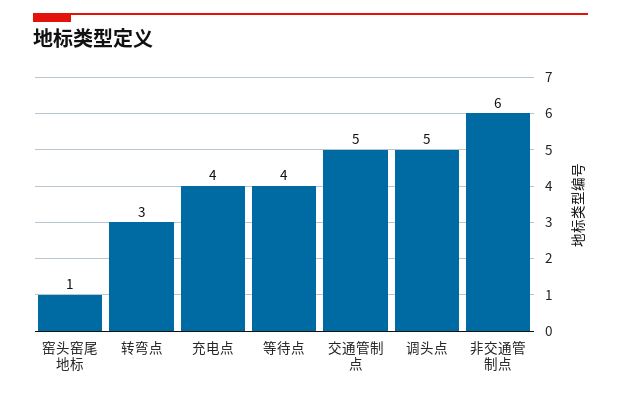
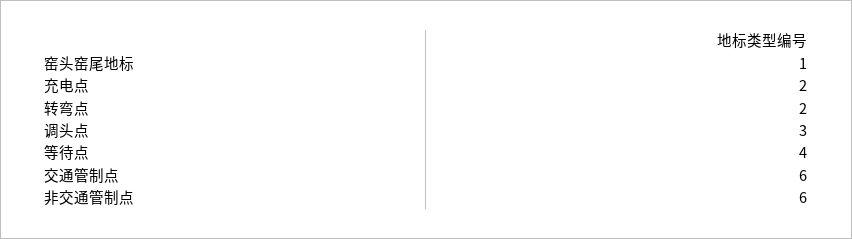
转弯点: 3 -> 2
充电点: 4 -> 2
交通管制点: 5 -> 6
调头点: 5 -> 3

